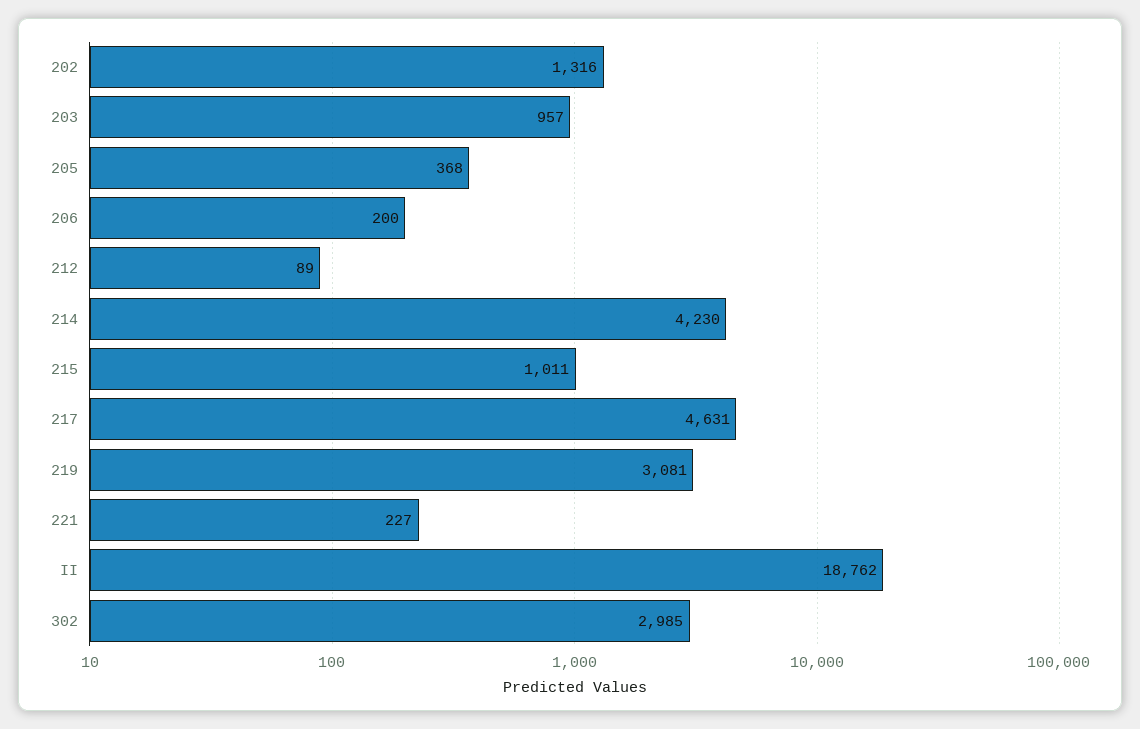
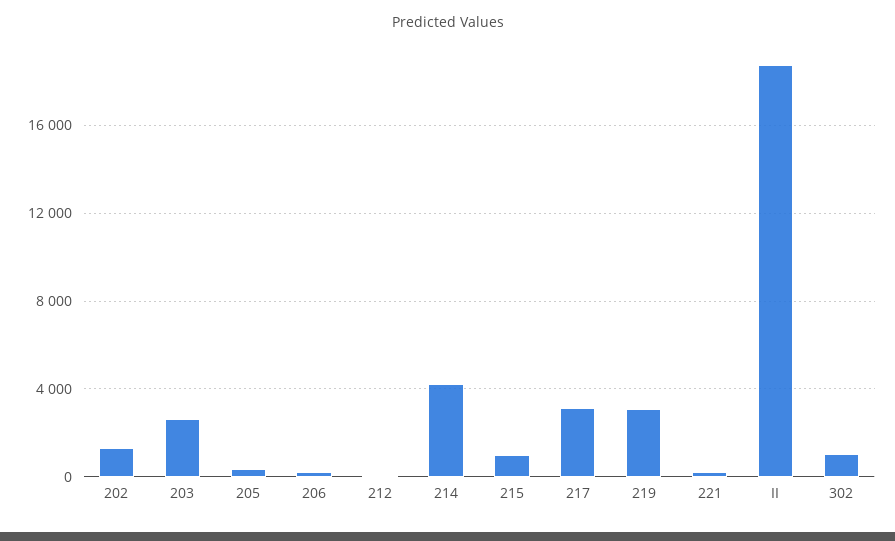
203: 957 -> 2500
217: 4631 -> 3000
302: 2985 -> 1000

